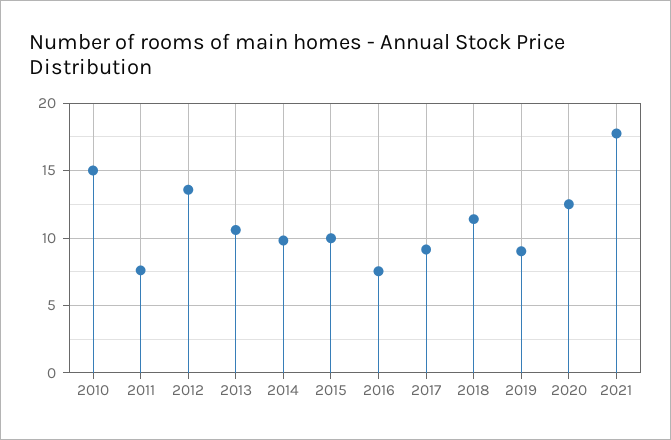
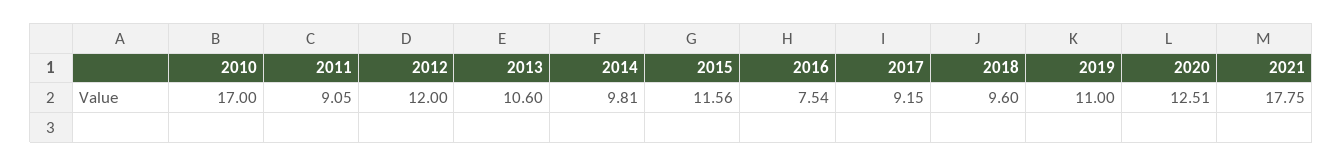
2010: 15 -> 17
2011: 7.5 -> 9.05
2012: 13.5 -> 12
2015: 10 -> 11.56
2018: 11.5 -> 9.6
2019: 9 -> 11

